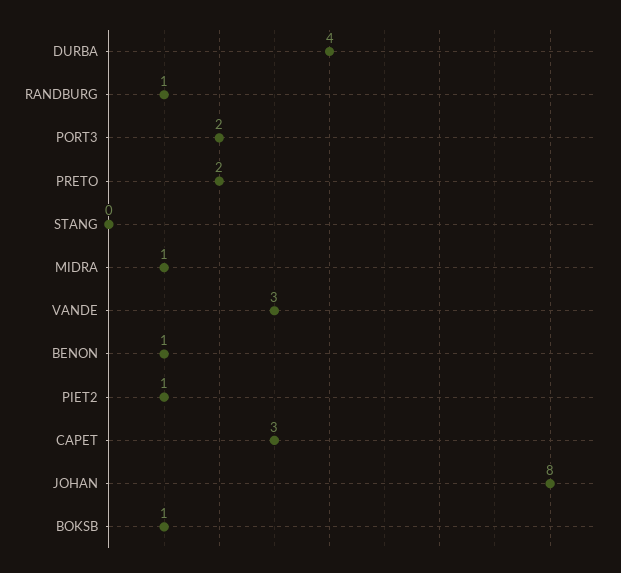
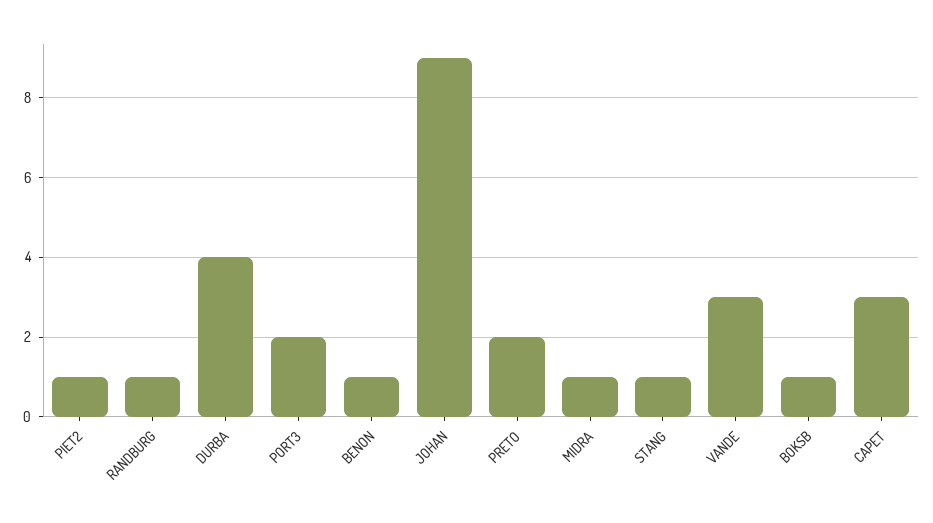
STANG: 0 -> 1
JOHAN: 8 -> 9

